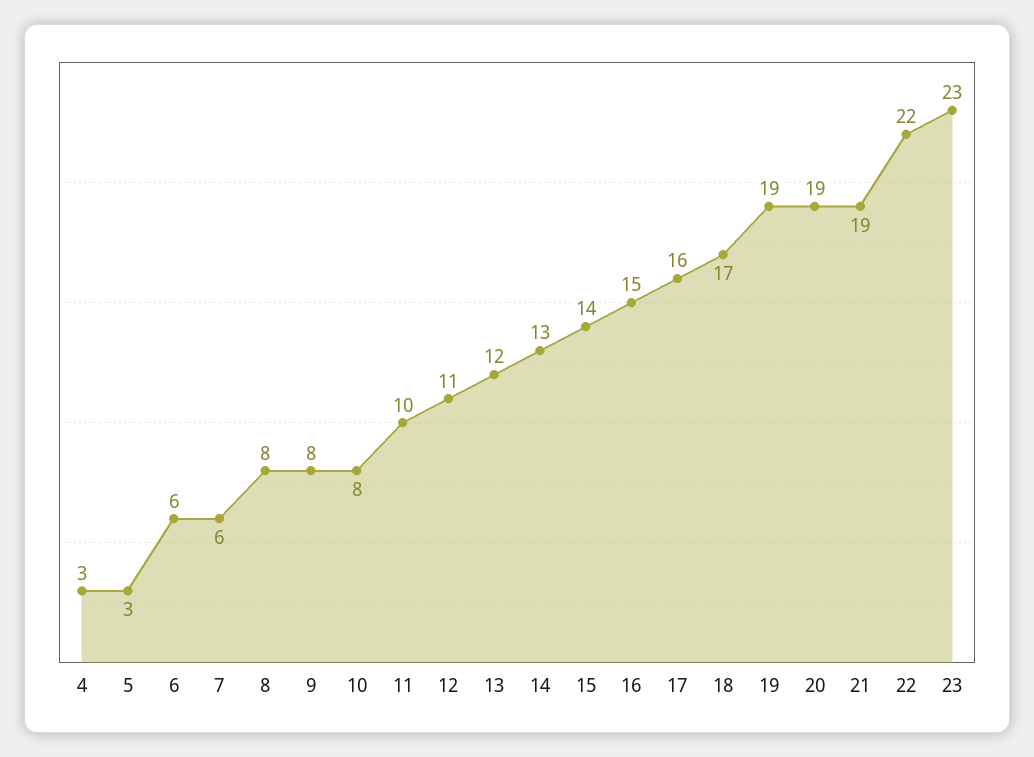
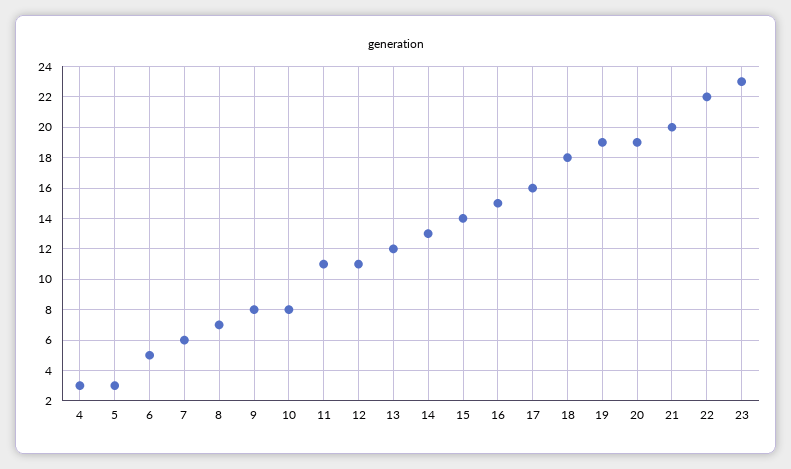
6: 6 -> 5
8: 8 -> 7
11: 10 -> 11
18: 17 -> 18
21: 19 -> 20

